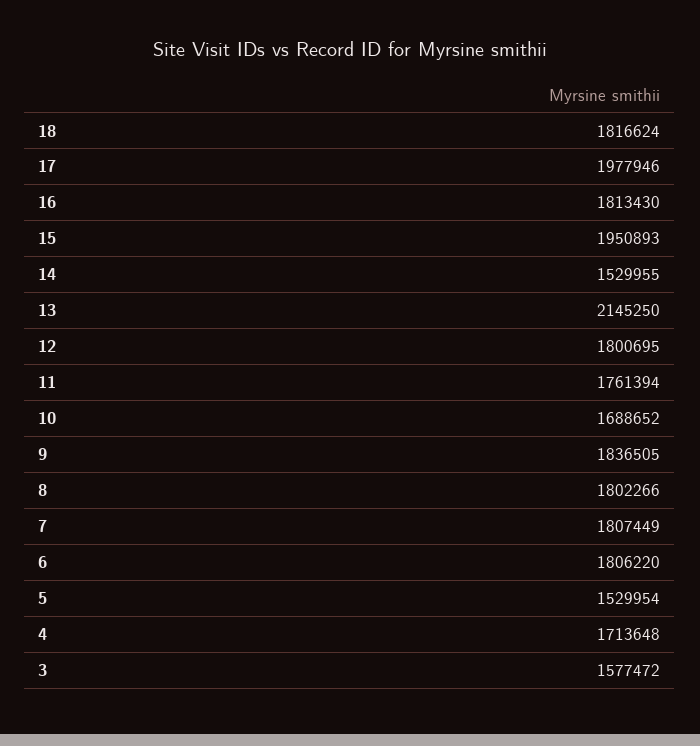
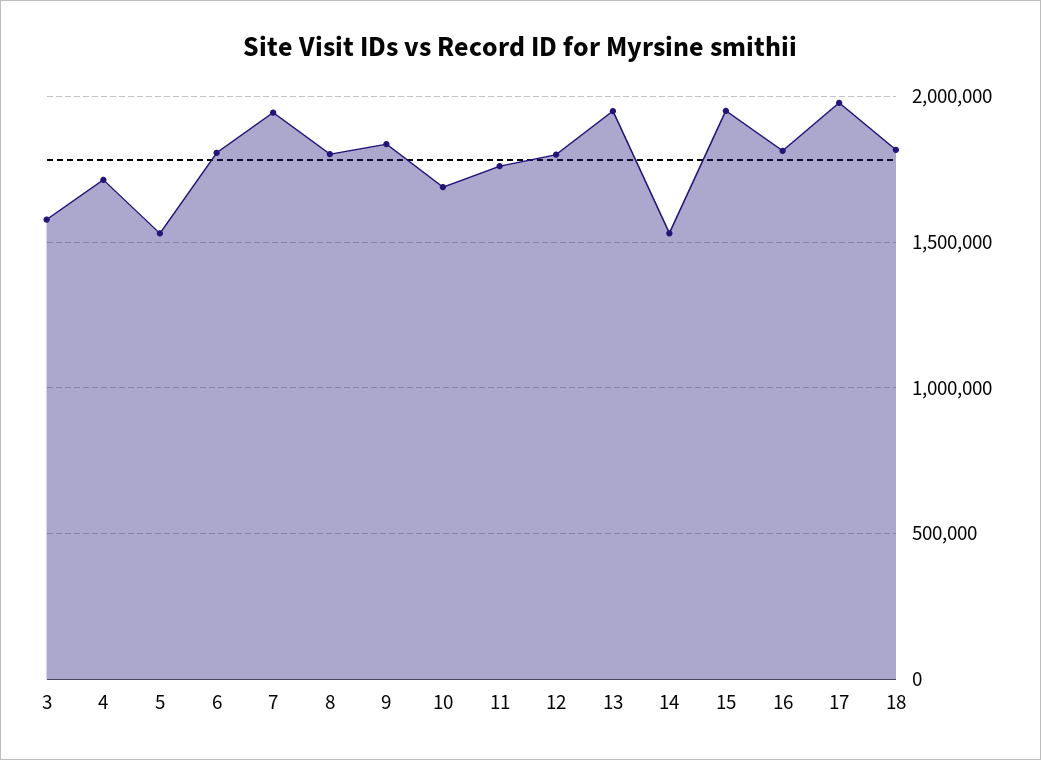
13: 2145250 -> 1950000
7: 1807449 -> 1950000

